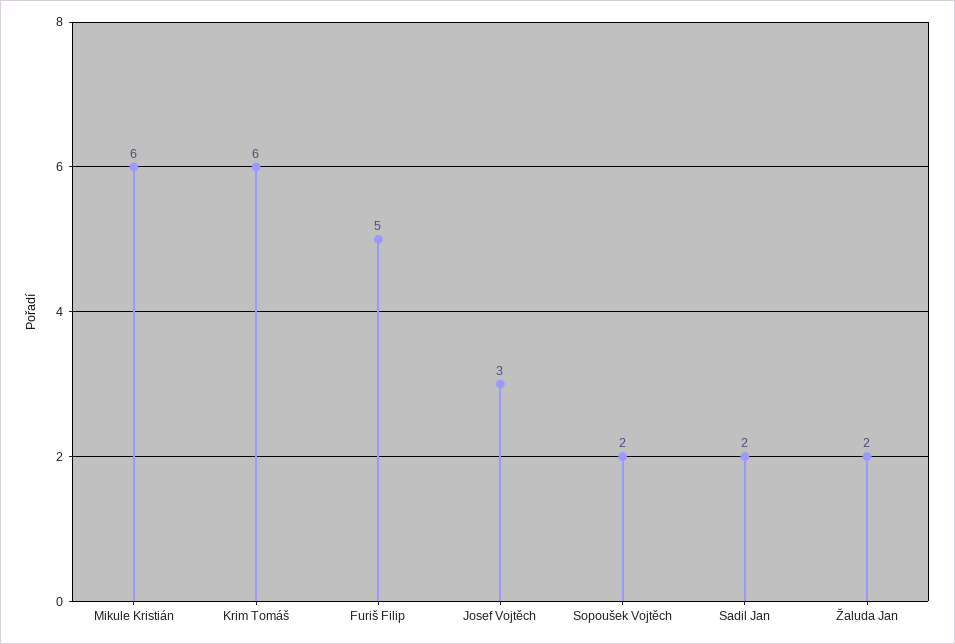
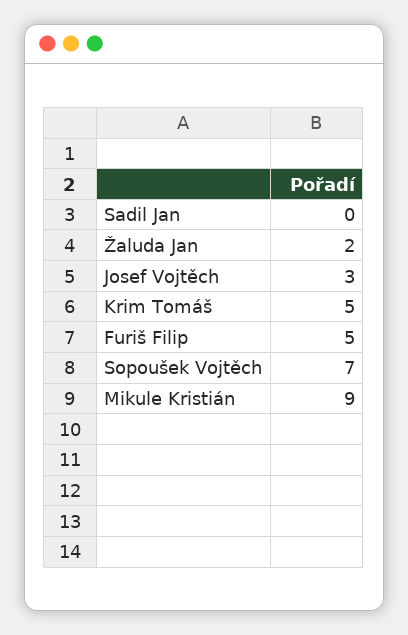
Mikule Kristián: 6 -> 9
Krim Tomáš: 6 -> 5
Sopoušek Vojtěch: 2 -> 7
Sadil Jan: 2 -> 0

